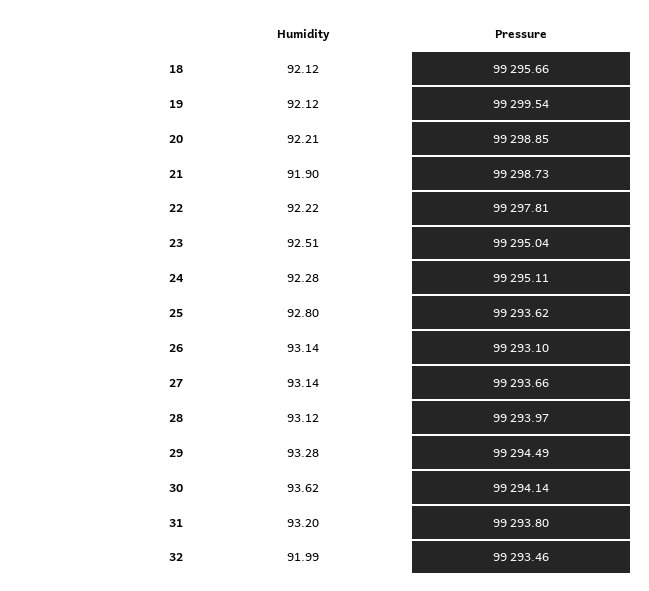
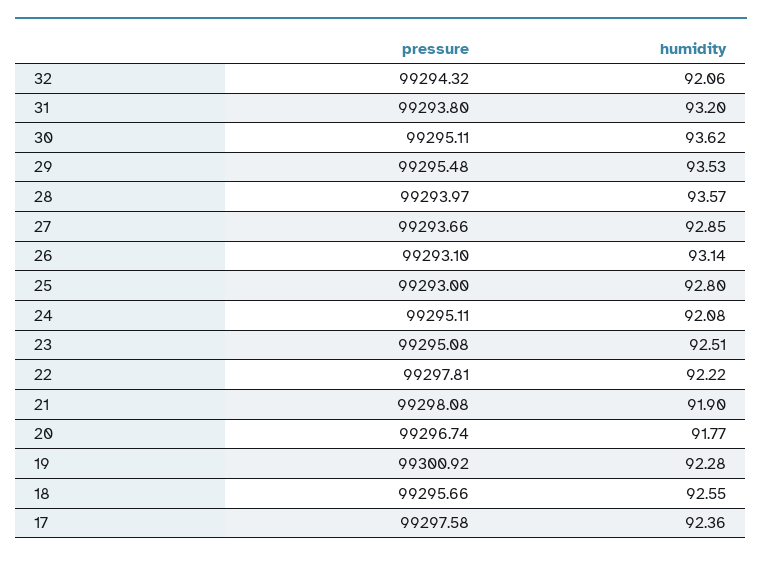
Humidity, 18: 92.12 -> 92.55
Humidity, 19: 92.12 -> 92.28
Pressure, 19: 99299.54 -> 99300.92
Humidity, 20: 92.21 -> 91.77
Pressure, 20: 99298.85 -> 99296.74
Pressure, 21: 99298.73 -> 99298.08
Pressure, 23: 99295.04 -> 99295.08
Humidity, 24: 92.28 -> 92.08
Pressure, 25: 99293.62 -> 99293
Humidity, 27: 93.14 -> 92.85
Humidity, 28: 93.12 -> 93.57
Humidity, 29: 93.28 -> 93.53
Pressure, 29: 99294.49 -> 99295.48
Pressure, 30: 99294.14 -> 99295.11
Humidity, 32: 91.99 -> 92.06
Pressure, 32: 99293.46 -> 99294.32
Pressure, 17: none -> 99297.58
Humidity, 17: none -> 92.36

